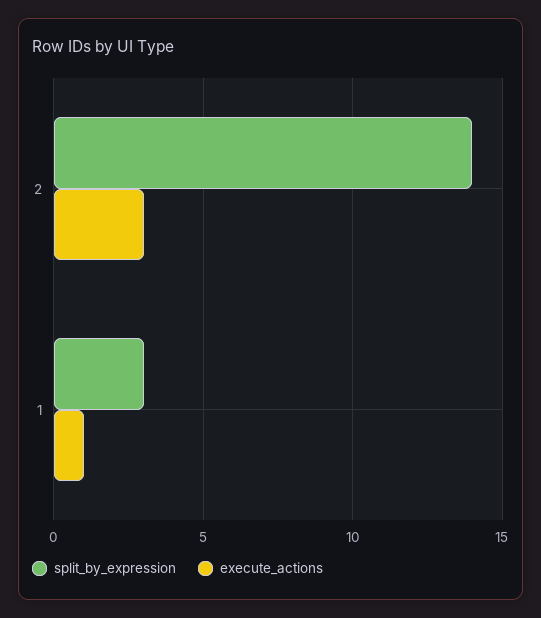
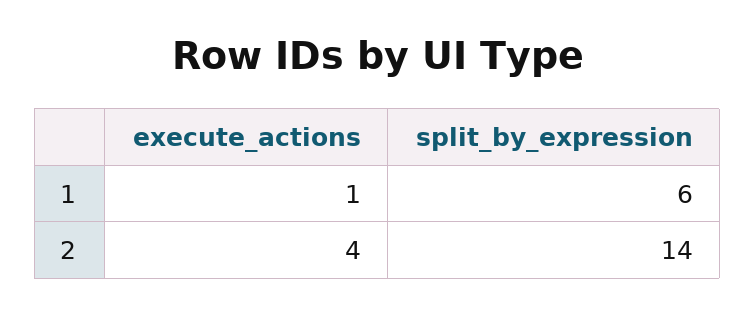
execute_actions, 2: 3 -> 4
split_by_expression, 1: 3 -> 6

